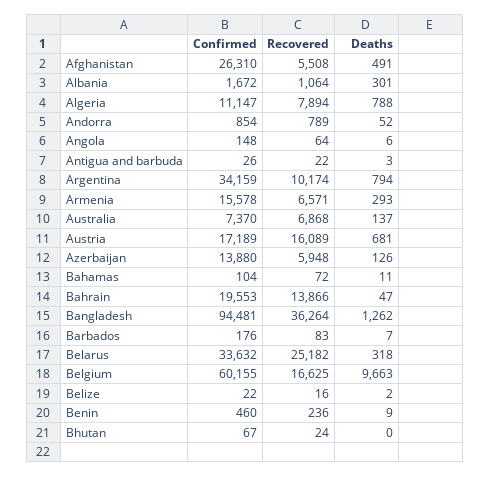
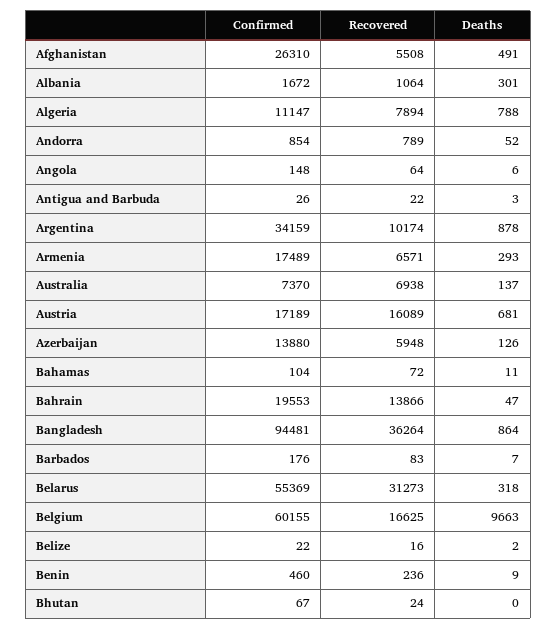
Deaths, Argentina: 794 -> 878
Confirmed, Armenia: 15578 -> 17489
Recovered, Australia: 6868 -> 6938
Deaths, Bangladesh: 1262 -> 864
Confirmed, Belarus: 33632 -> 55369
Recovered, Belarus: 25182 -> 31273

